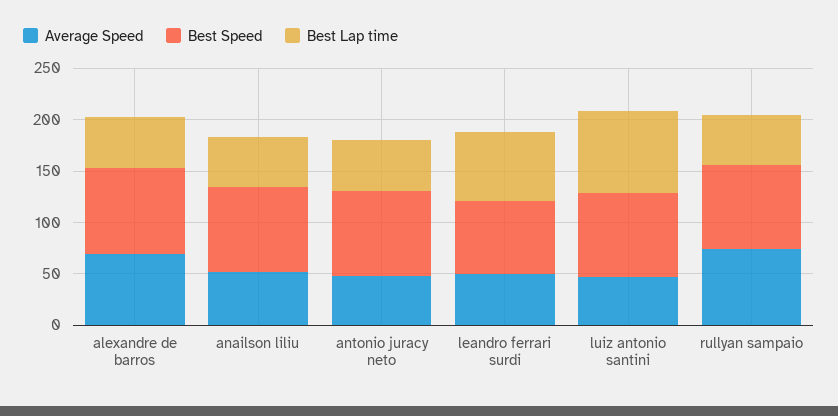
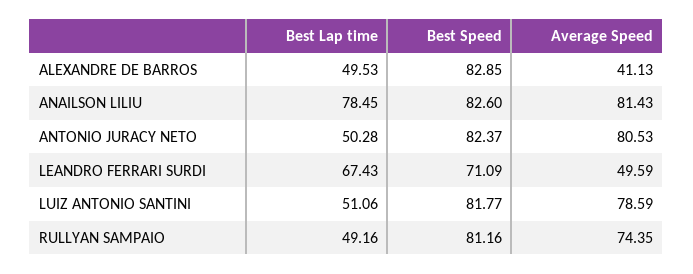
Average Speed, alexandre de barros: 70 -> 41.13
Average Speed, anailson liliu: 50 -> 81.43
Best Lap time, anailson liliu: 50 -> 78.45
Average Speed, antonio juracy neto: 50 -> 80.53
Average Speed, luiz antonio santini: 50 -> 78.59
Best Lap time, luiz antonio santini: 80 -> 51.06

